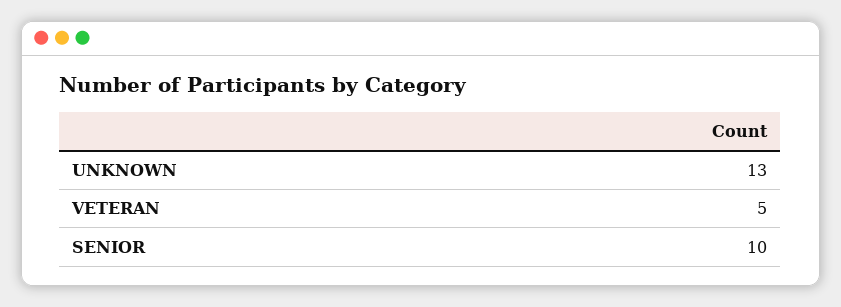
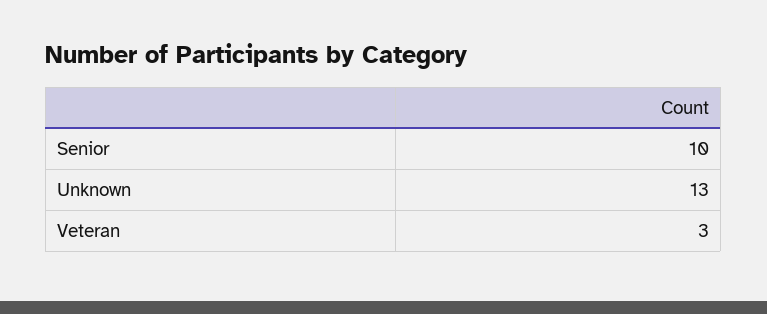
VETERAN: 5 -> 3

